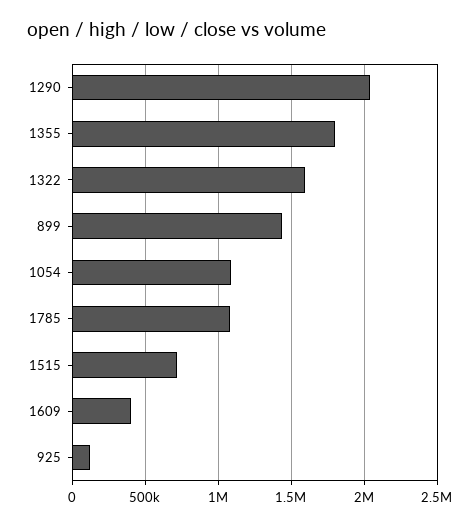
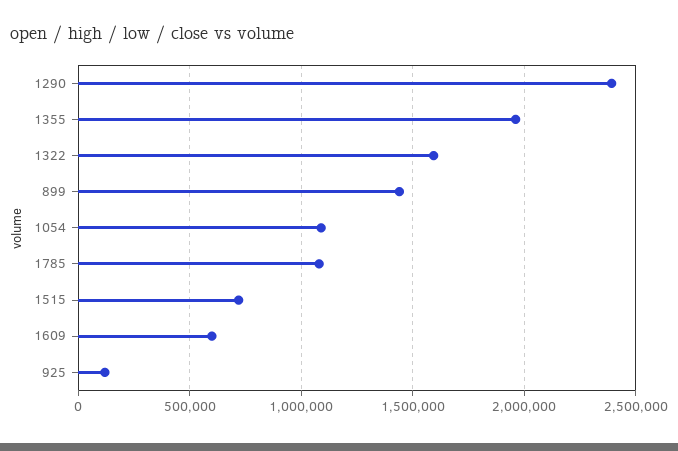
1290: 2050000 -> 2400000
1355: 1800000 -> 1950000
1609: 400000 -> 600000

